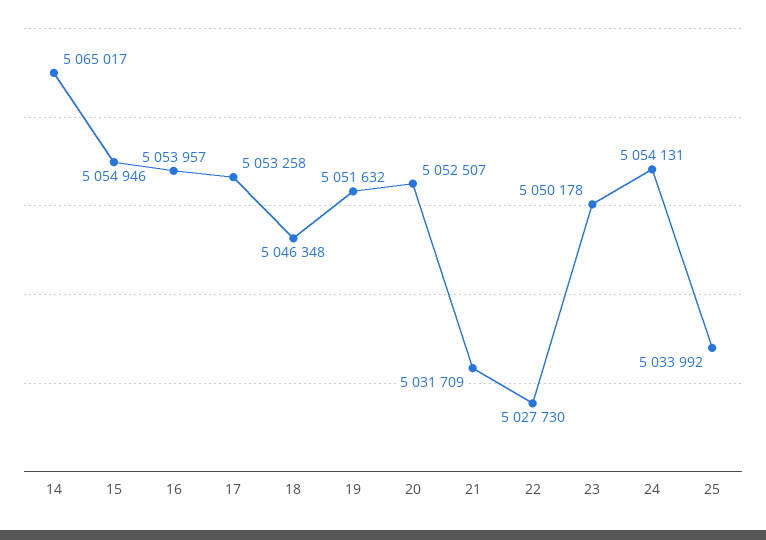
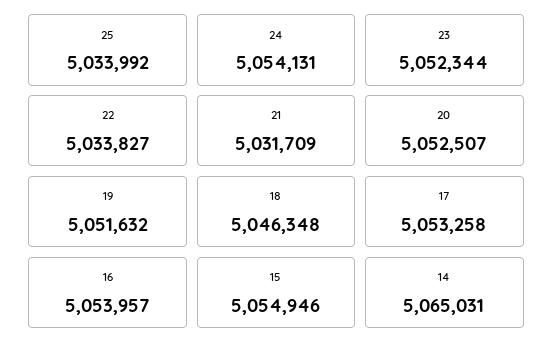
14: 5065017 -> 5065031
22: 5027730 -> 5033827
23: 5050178 -> 5052344

